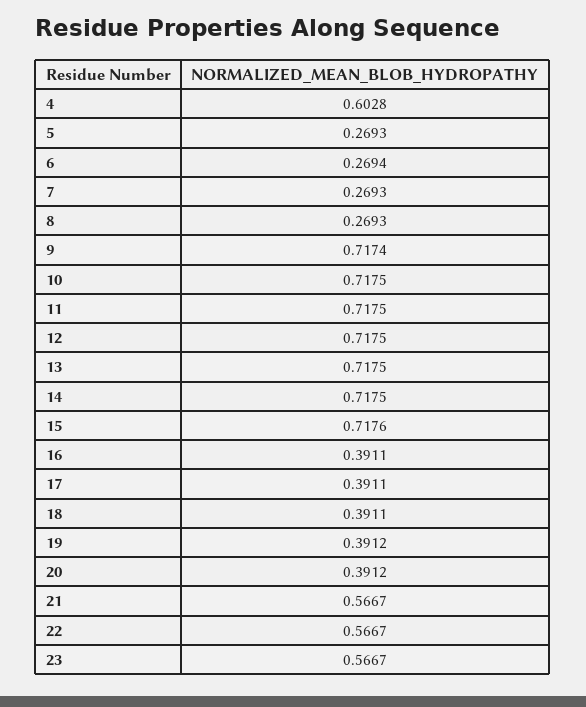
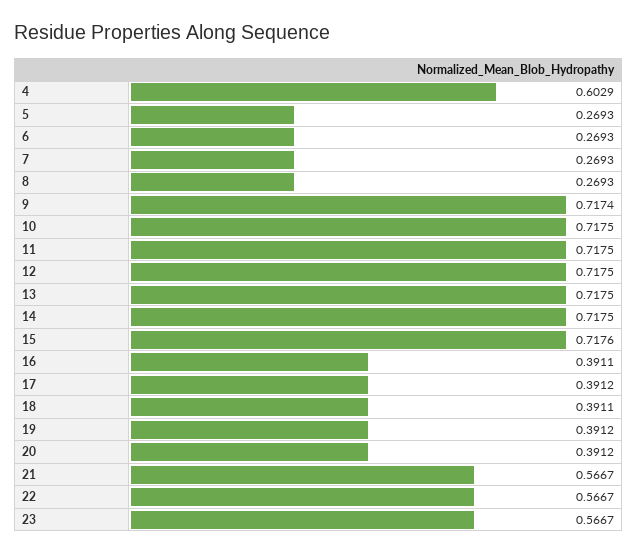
4: 0.6028 -> 0.6029
6: 0.2694 -> 0.2693
17: 0.3911 -> 0.3912

